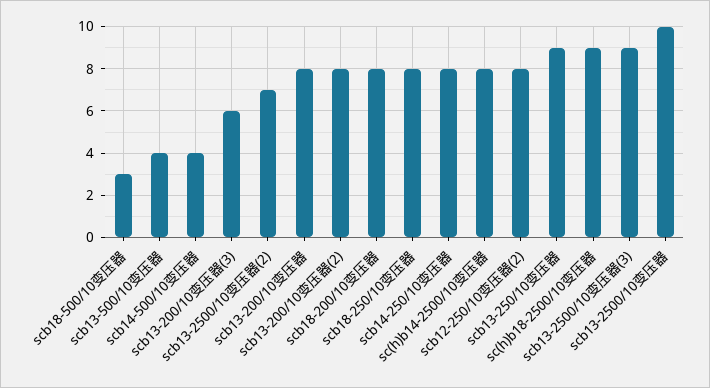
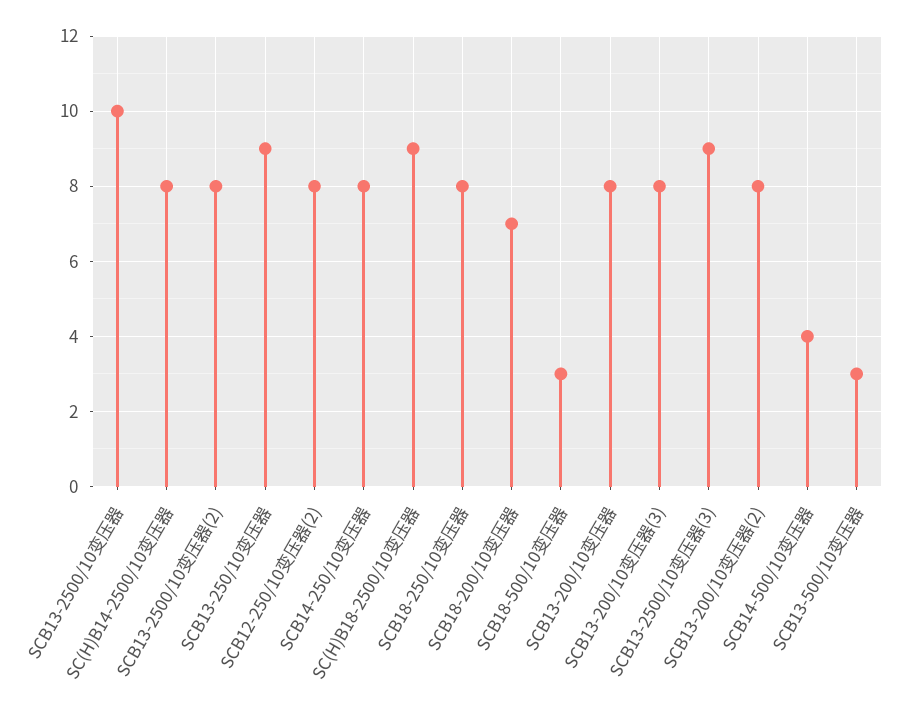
scb13-500/10变压器: 4 -> 3
scb13-200/10变压器(3): 6 -> 8
scb13-2500/10变压器(2): 7 -> 8
scb18-200/10变压器: 8 -> 7

